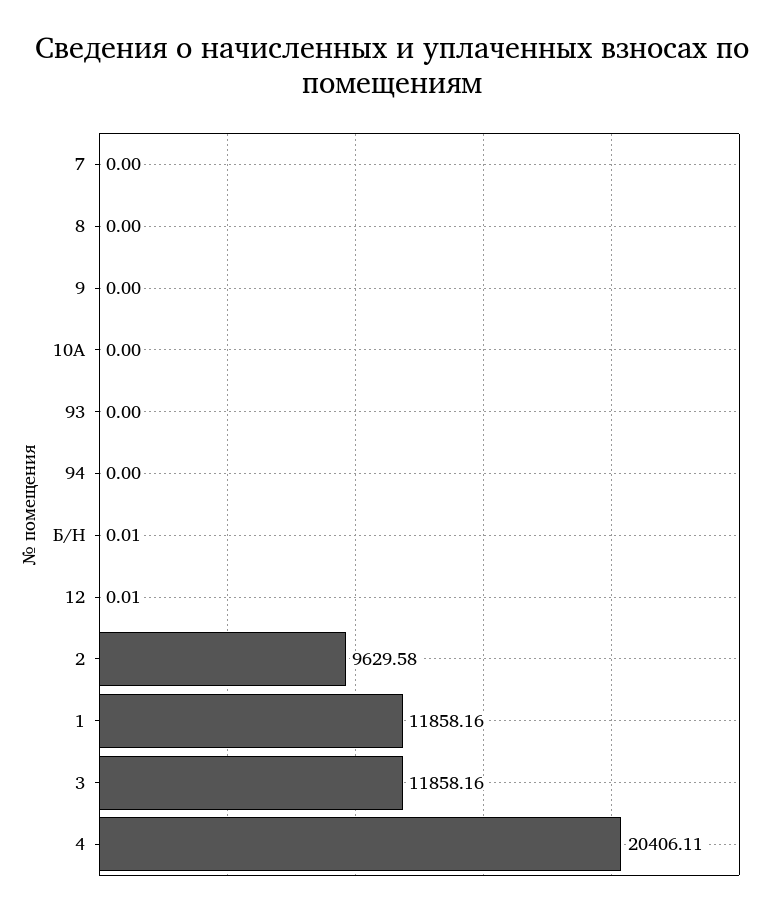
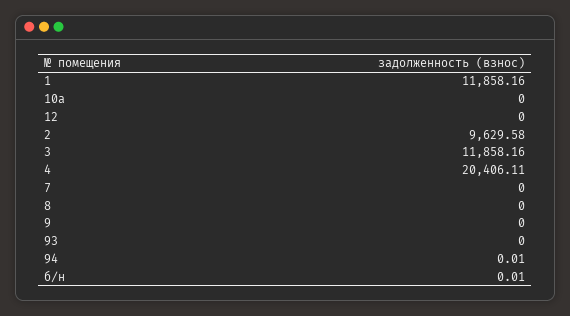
94: 0 -> 0.01
12: 0.01 -> 0

